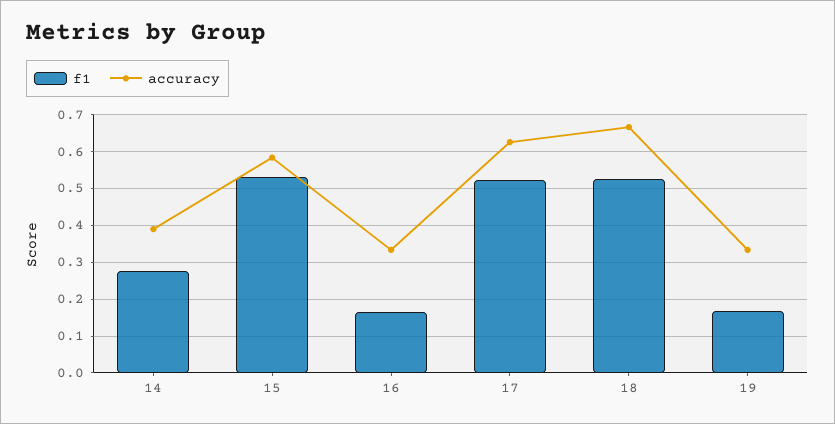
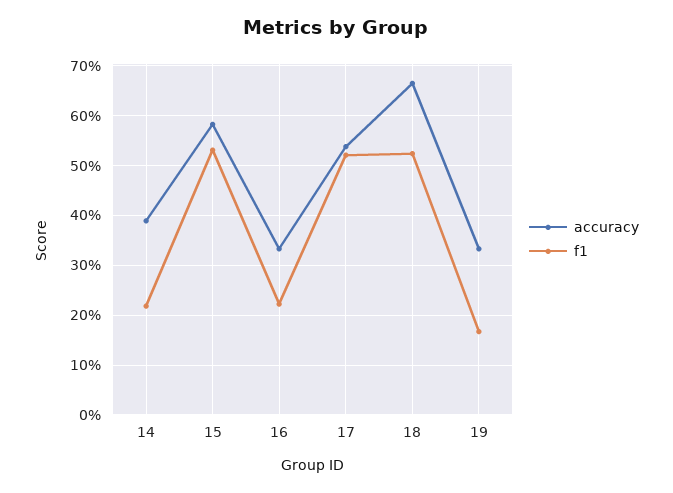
f1, 14: 0.28 -> 0.22
f1, 16: 0.16 -> 0.22
accuracy, 17: 0.62 -> 0.54

